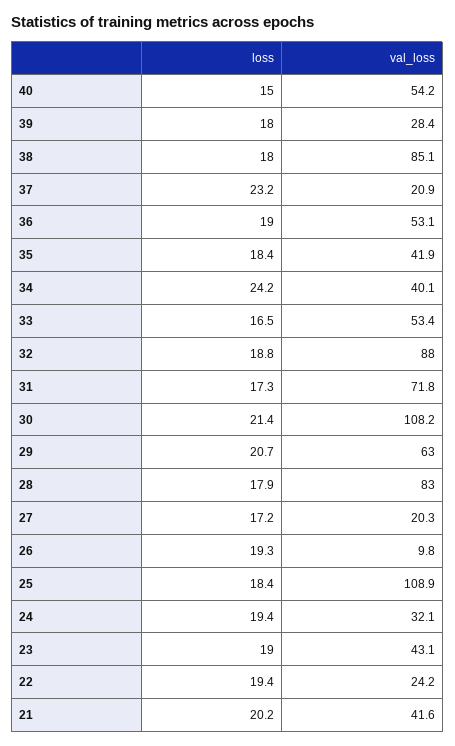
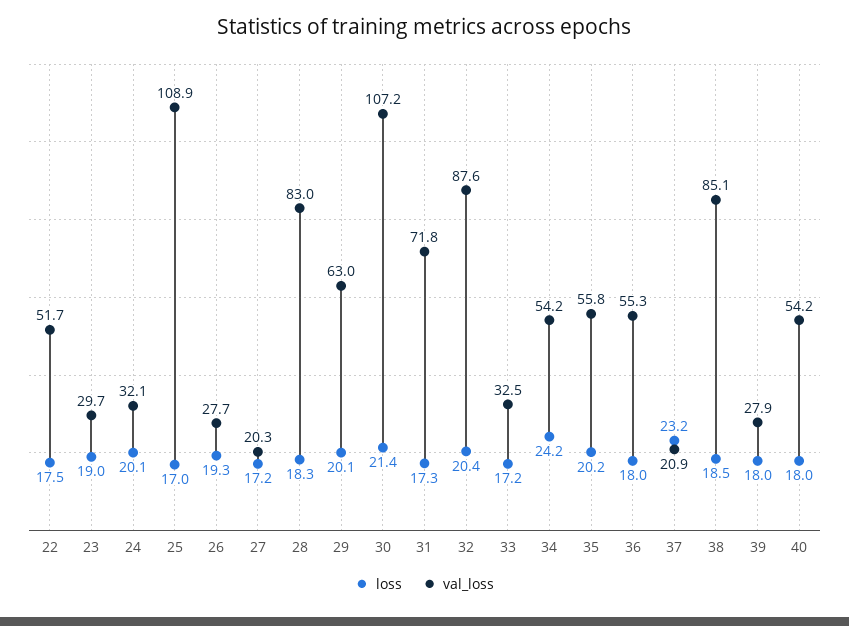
loss, 40: 15 -> 18
val_loss, 39: 28.4 -> 27.9
loss, 38: 18 -> 18.5
loss, 36: 19 -> 18
val_loss, 36: 53.1 -> 55.3
loss, 35: 18.4 -> 20.2
val_loss, 35: 41.9 -> 55.8
val_loss, 34: 40.1 -> 54.2
loss, 33: 16.5 -> 17.2
val_loss, 33: 53.4 -> 32.5
loss, 32: 18.8 -> 20.4
val_loss, 32: 88 -> 87.6
val_loss, 30: 108.2 -> 107.2
loss, 29: 20.7 -> 20.1
loss, 28: 17.9 -> 18.3
val_loss, 26: 9.8 -> 27.7
loss, 25: 18.4 -> 17
loss, 24: 19.4 -> 20.1
val_loss, 23: 43.1 -> 29.7
loss, 22: 19.4 -> 17.5
val_loss, 22: 24.2 -> 51.7
loss, 21: 20.2 -> none
val_loss, 21: 41.6 -> none

